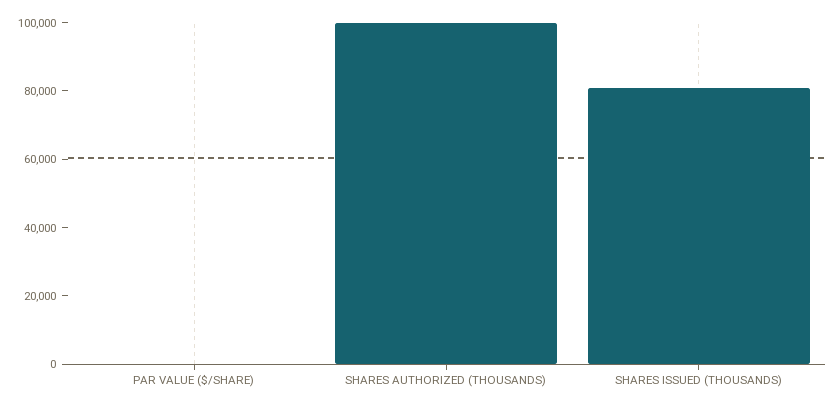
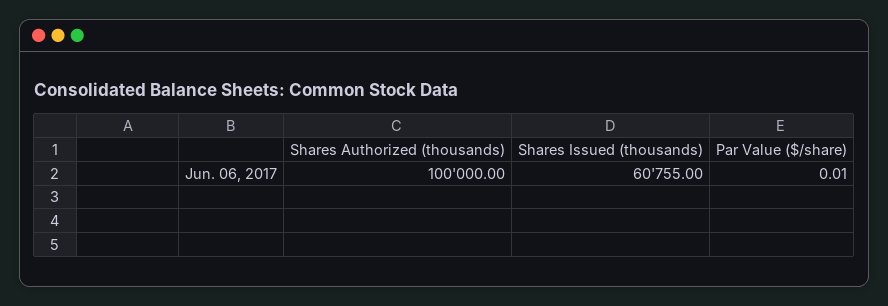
SHARES ISSUED (THOUSANDS): 80000 -> 60755

